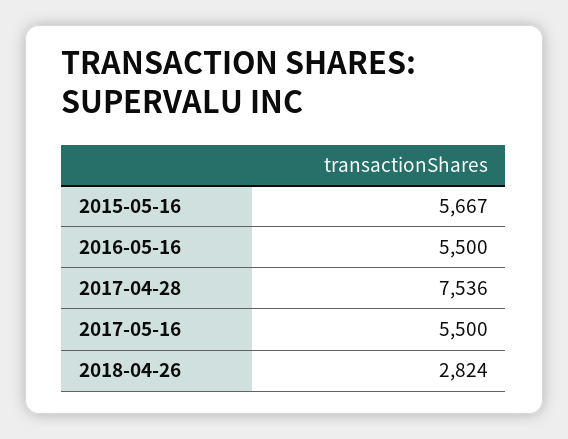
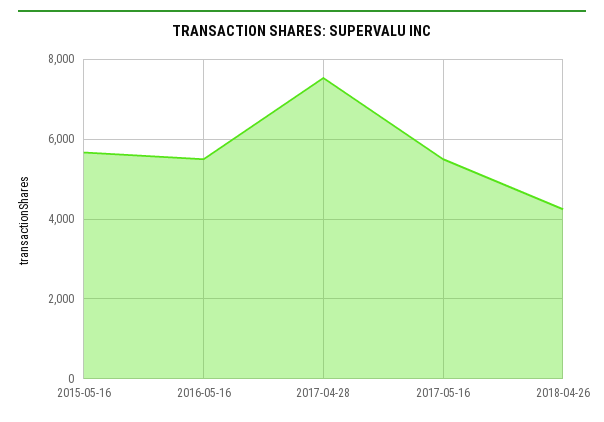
2018-04-26: 2824 -> 4200

